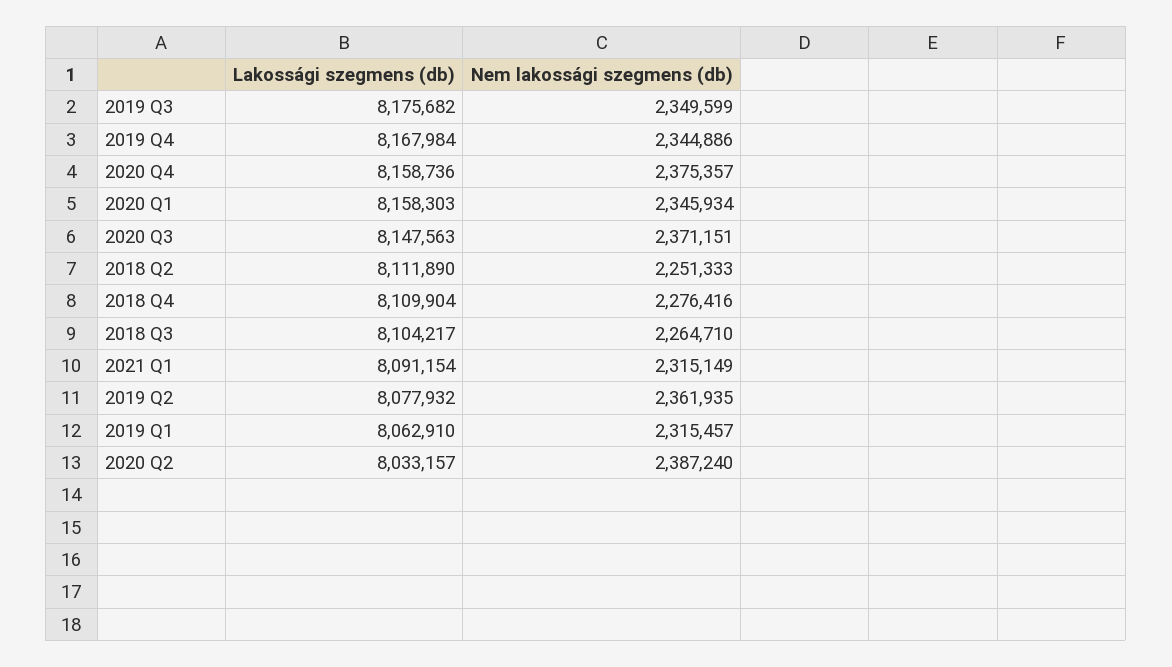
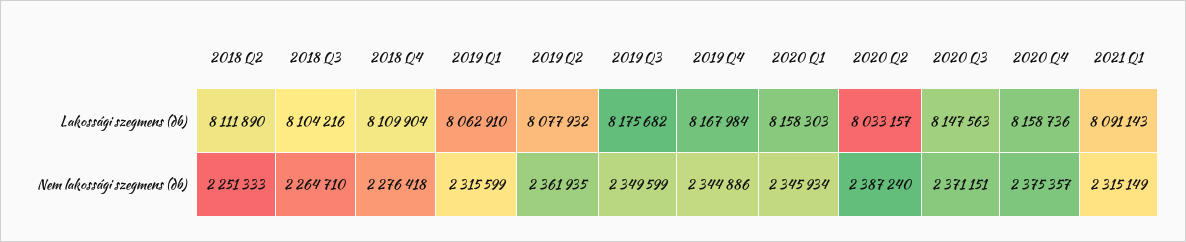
Nem lakossági szegmens (db), 2018 Q4: 2276416 -> 2276418
Lakossági szegmens (db), 2018 Q3: 8104217 -> 8104216
Lakossági szegmens (db), 2021 Q1: 8091154 -> 8091143
Nem lakossági szegmens (db), 2019 Q1: 2315457 -> 2315599

